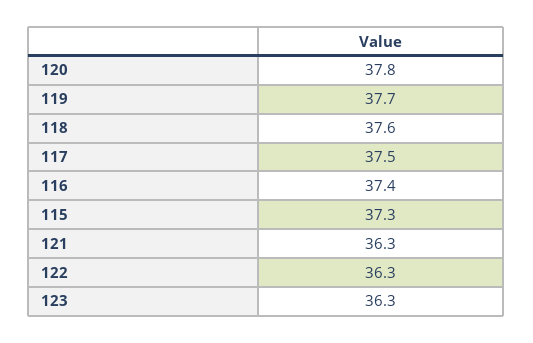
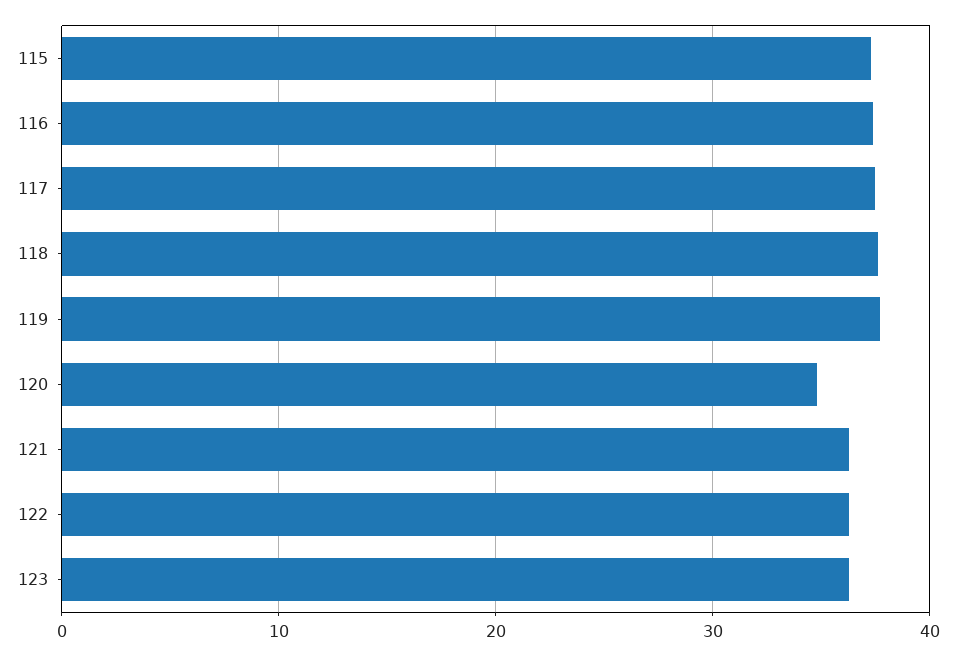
120: 37.8 -> 35

